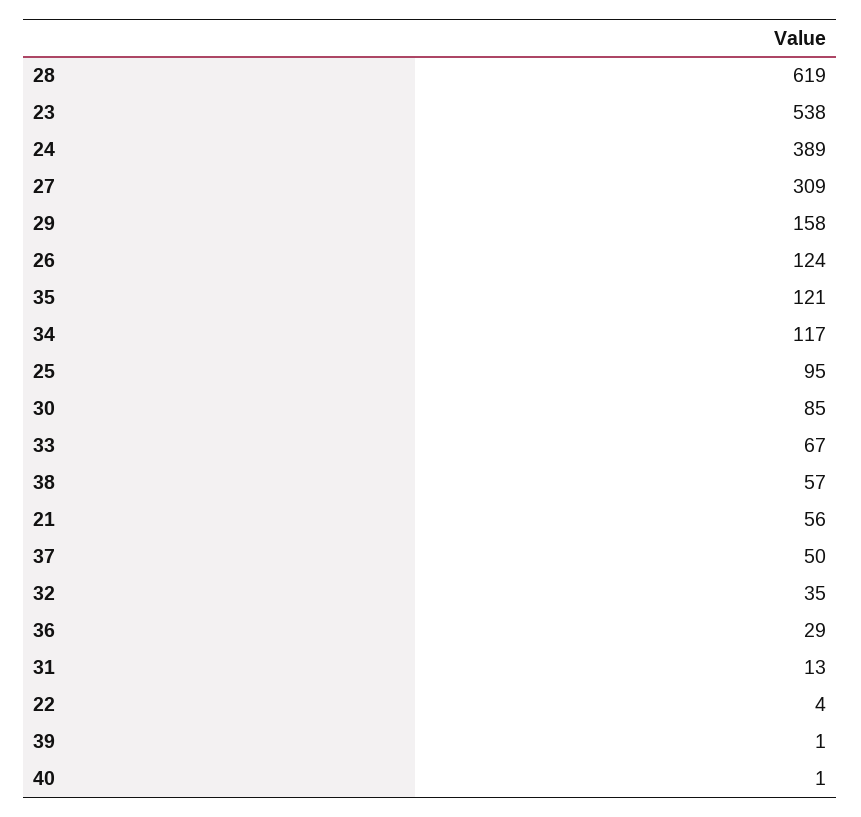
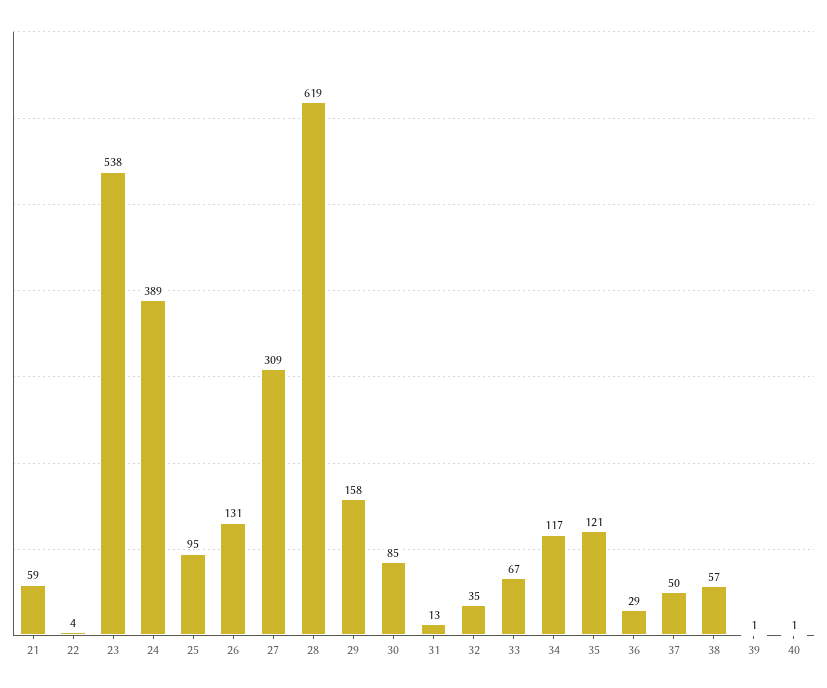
26: 124 -> 131
21: 56 -> 59

